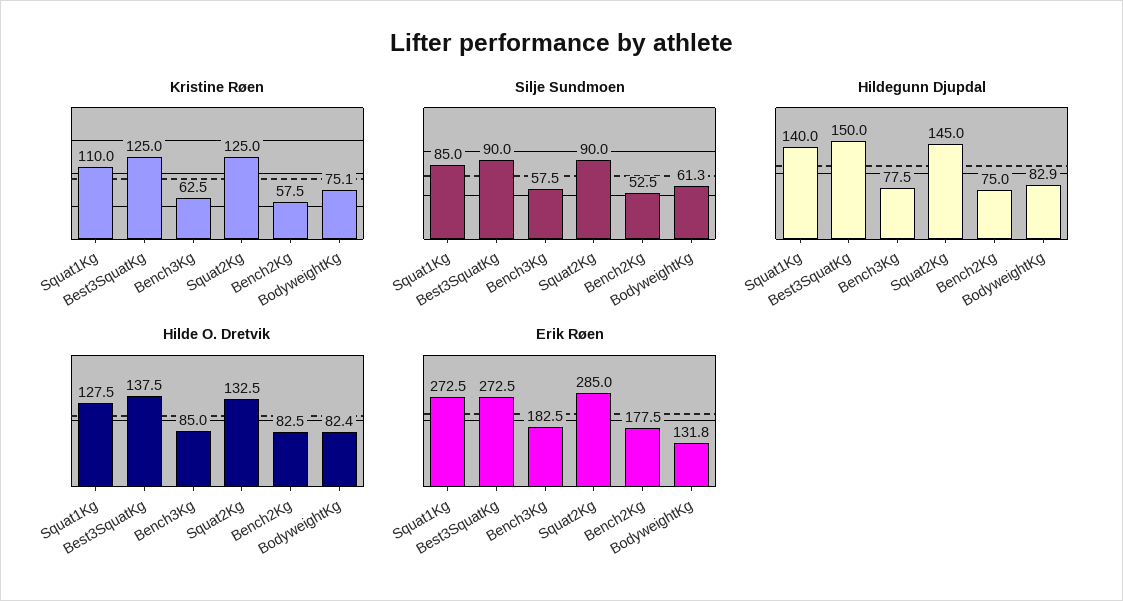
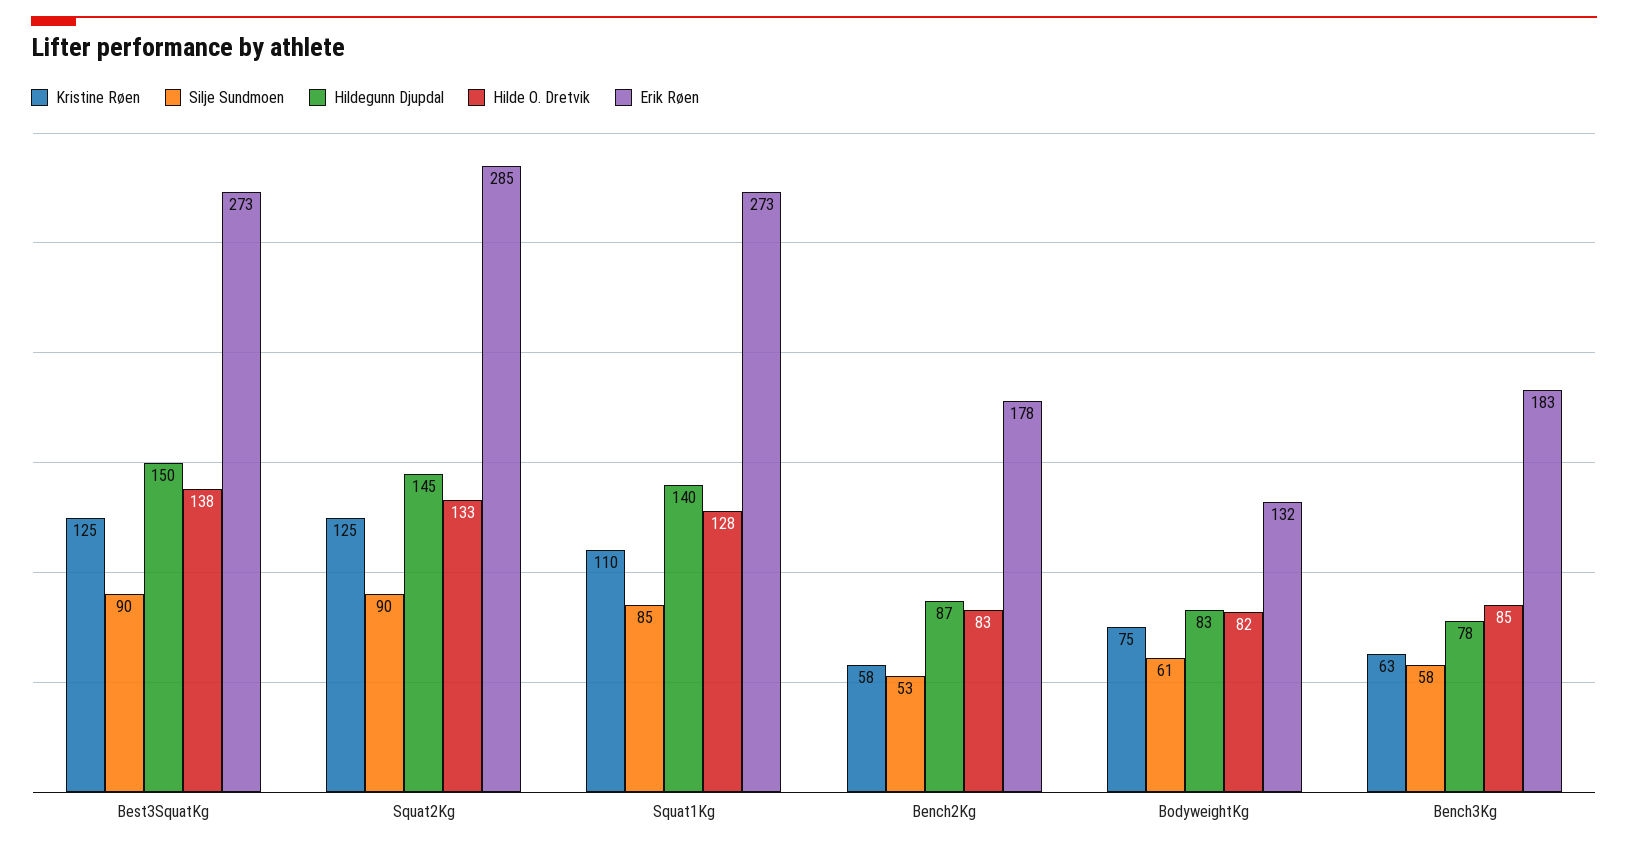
Hildegunn Djupdal, Bench2Kg: 75 -> 87

